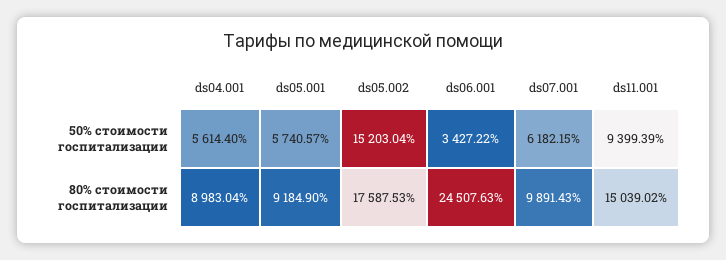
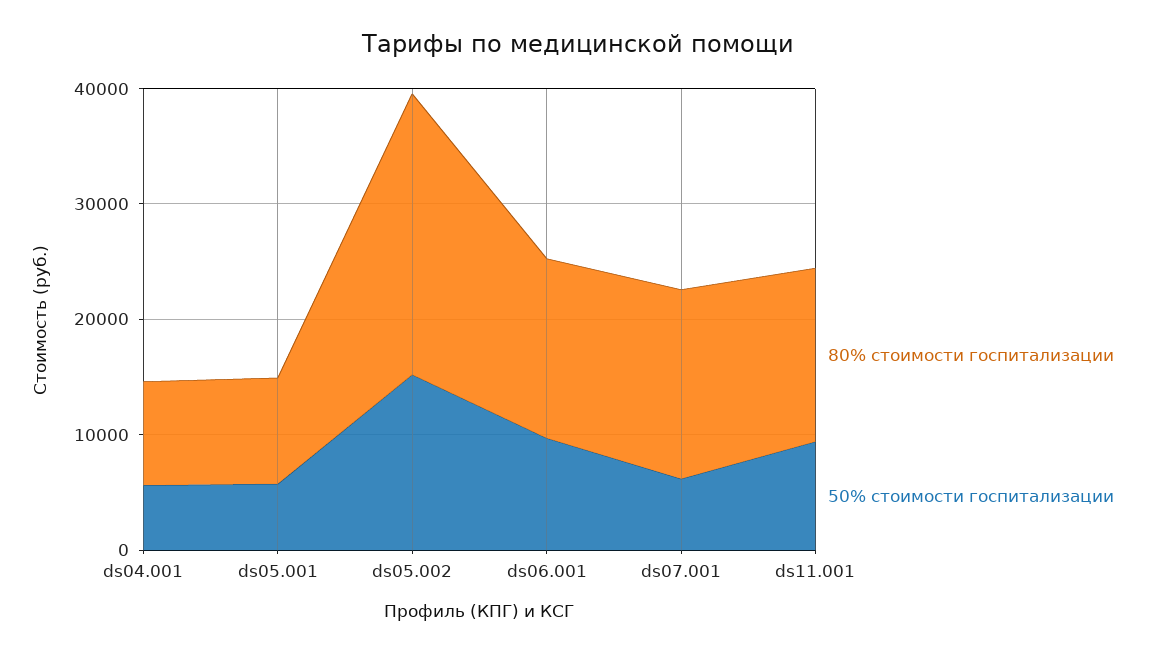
50% стоимости госпитализации, ds06.001: 3427.22 -> 10000
80% стоимости госпитализации, ds05.002: 17587.53 -> 24000
80% стоимости госпитализации, ds06.001: 24507.63 -> 16000
80% стоимости госпитализации, ds07.001: 9891.43 -> 16000

